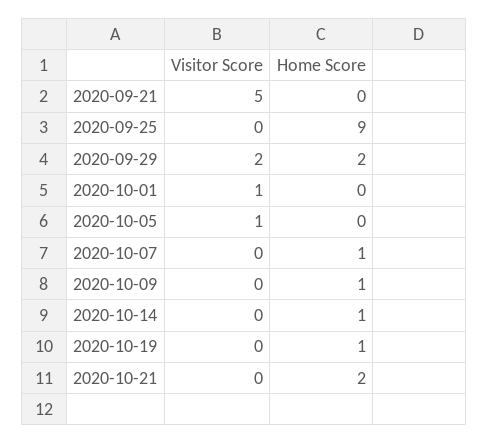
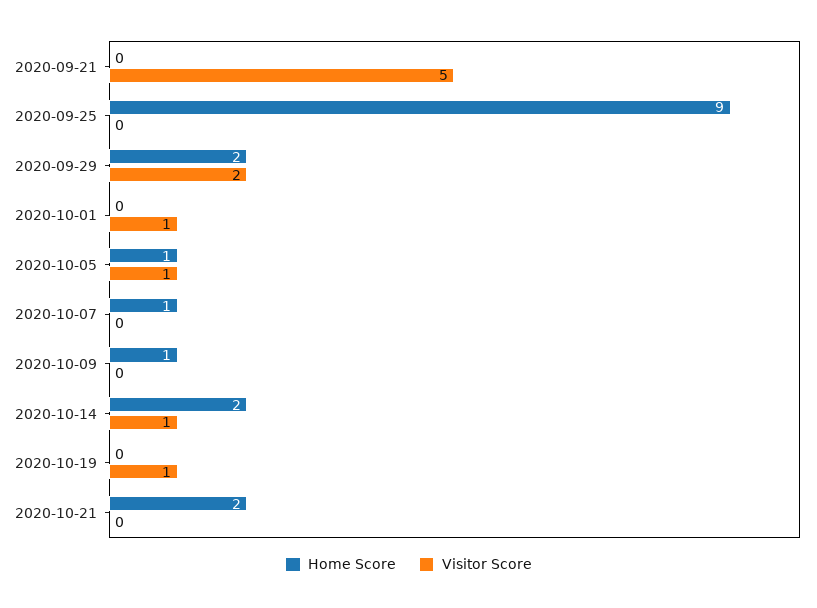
Home Score, 2020-10-05: 0 -> 1
Visitor Score, 2020-10-14: 0 -> 1
Home Score, 2020-10-14: 1 -> 2
Visitor Score, 2020-10-19: 0 -> 1
Home Score, 2020-10-19: 1 -> 0

